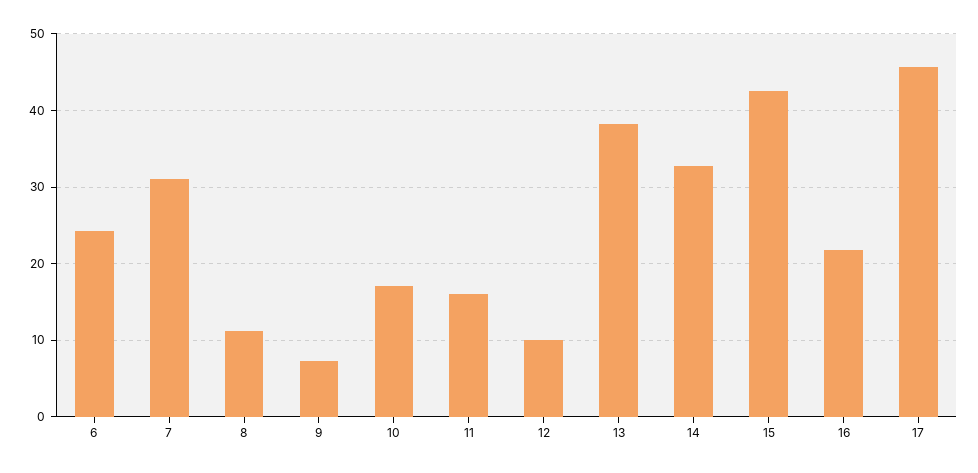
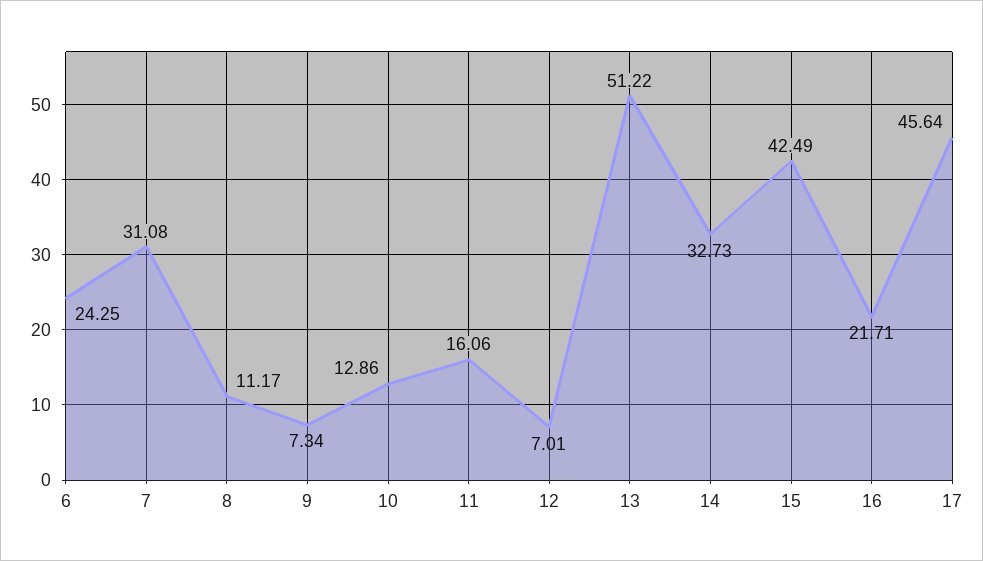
10: 17 -> 12.86
12: 10 -> 7.01
13: 38 -> 51.22

